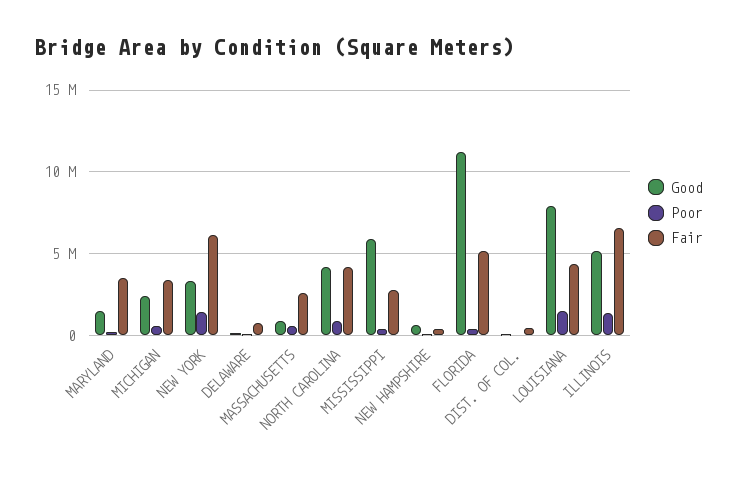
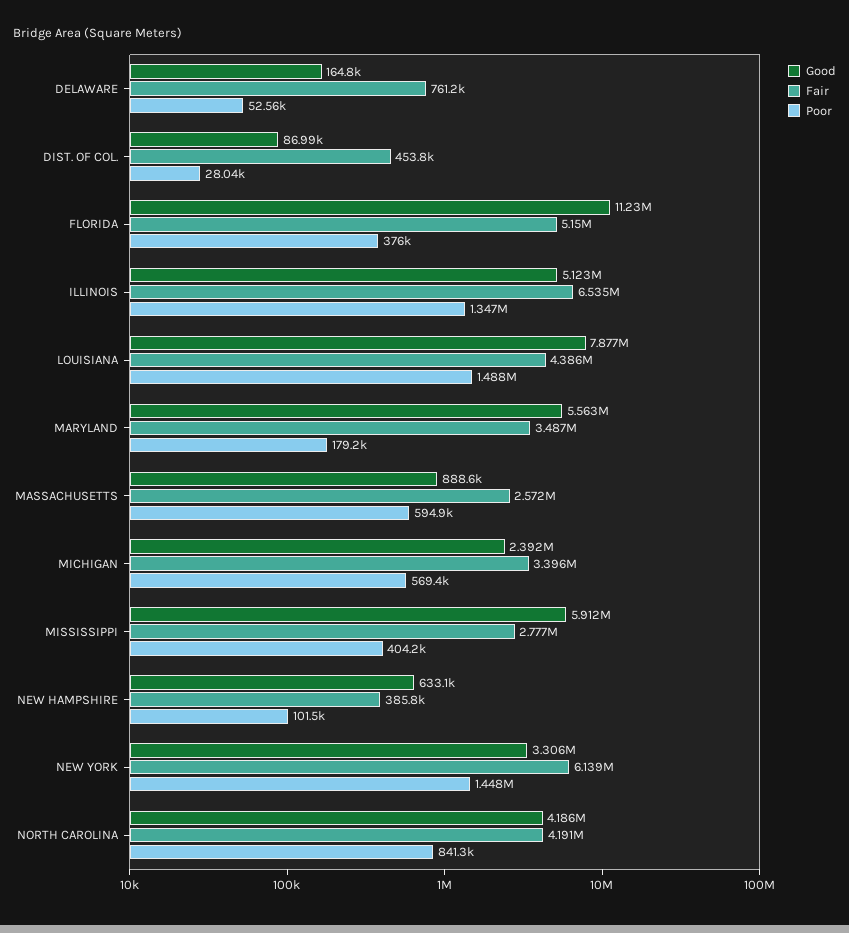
Good, MARYLAND: 1500000 -> 5563000

